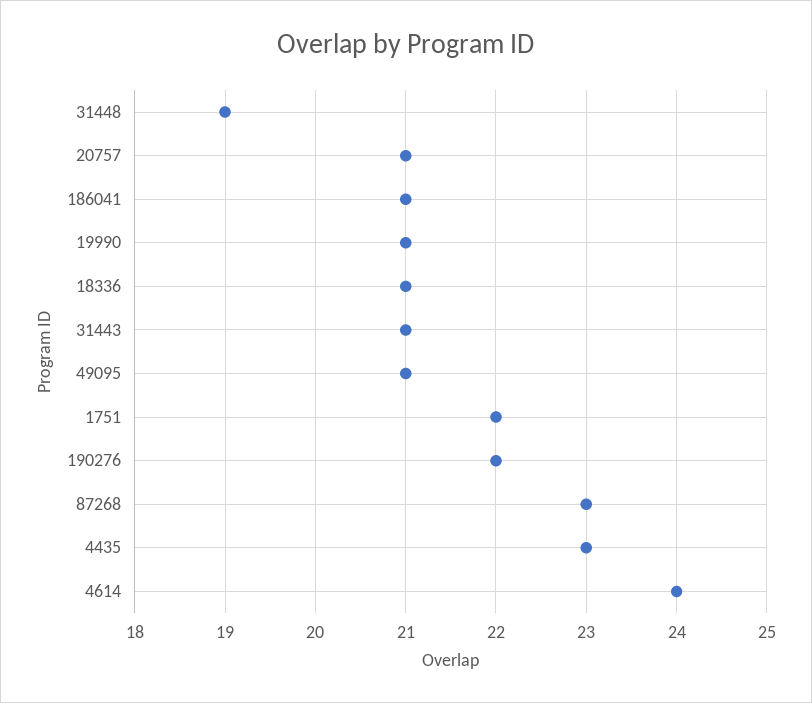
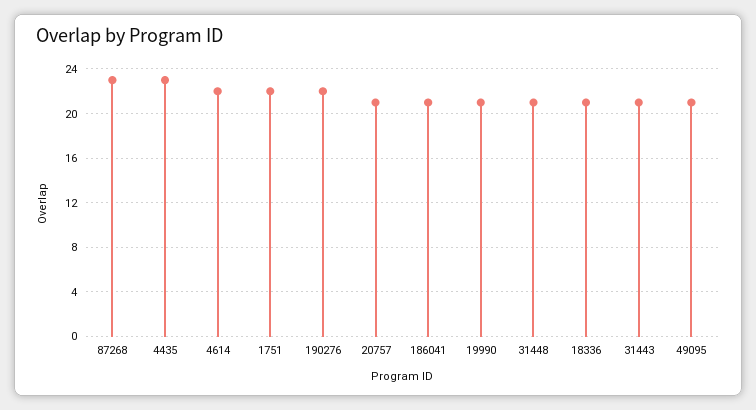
31448: 19 -> 21
4614: 24 -> 22

